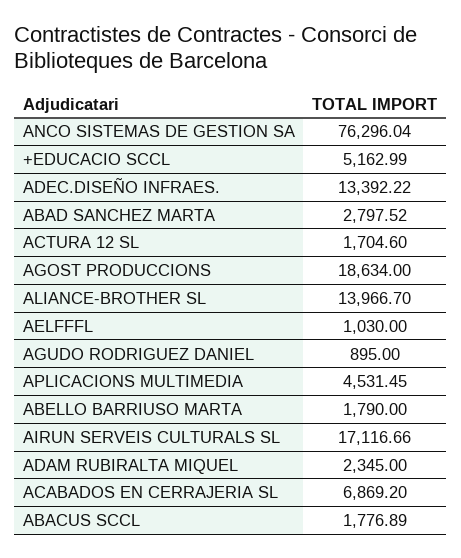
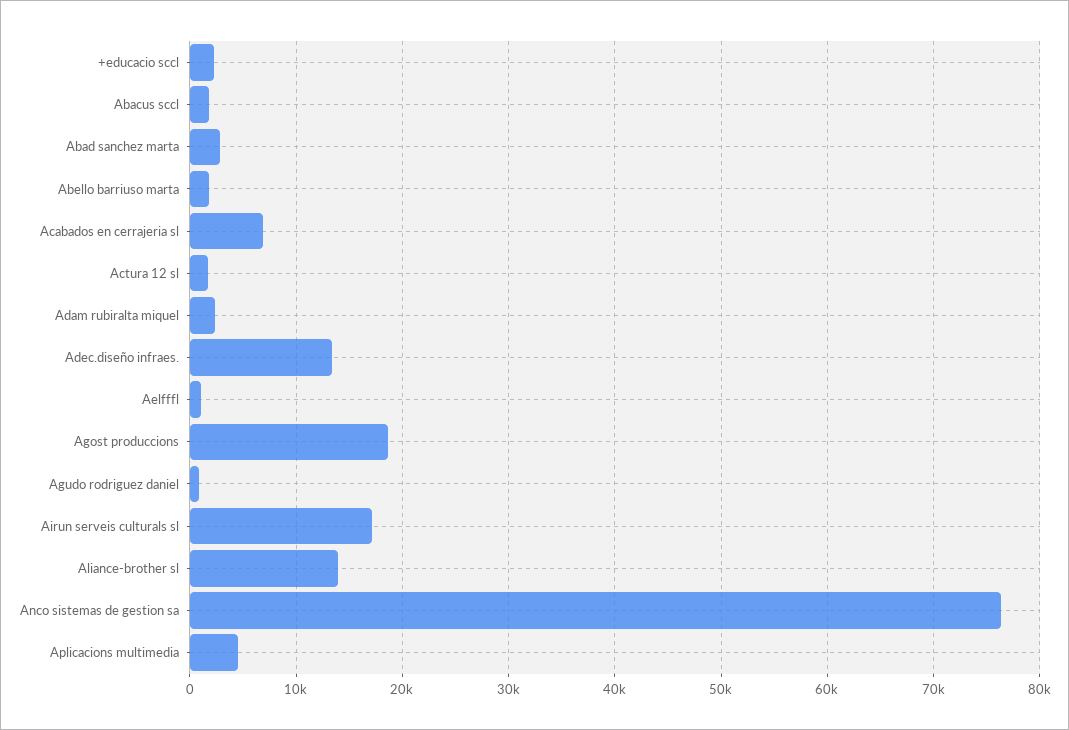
+EDUCACIO SCCL: 5162.99 -> 2000

